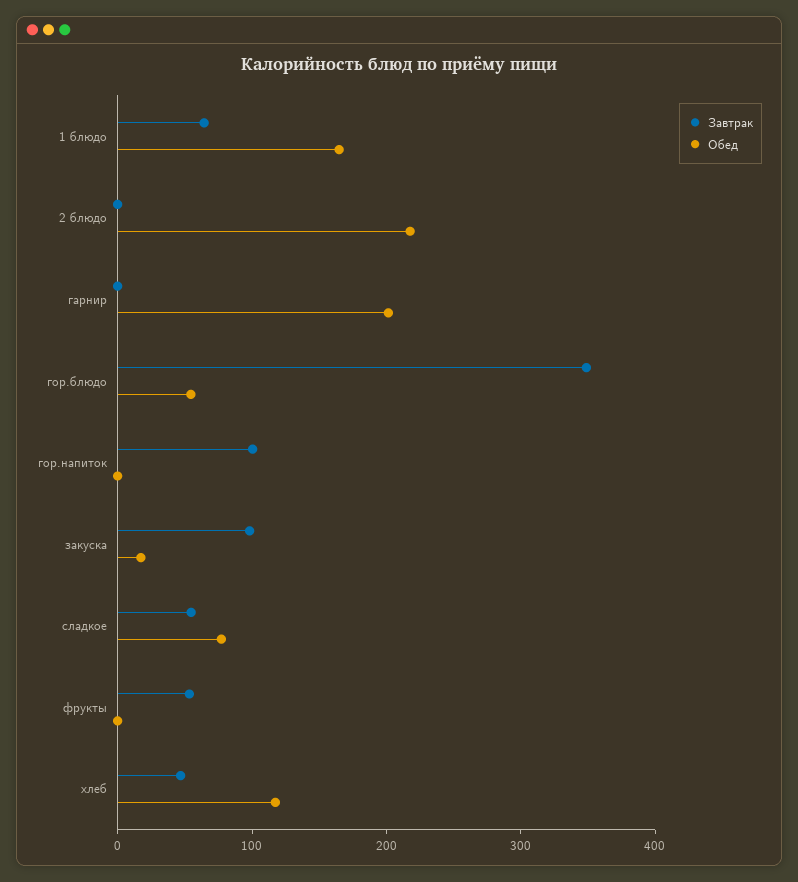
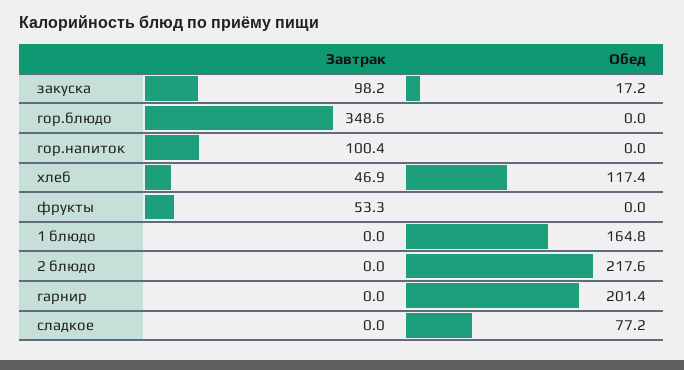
Завтрак, 1 блюдо: 60 -> 0
Обед, гор.блюдо: 60 -> 0
Завтрак, сладкое: 60 -> 0

